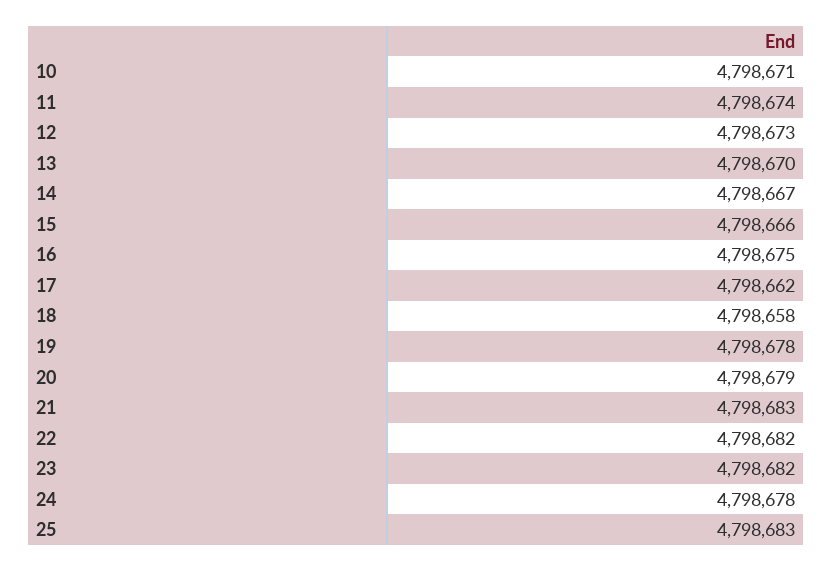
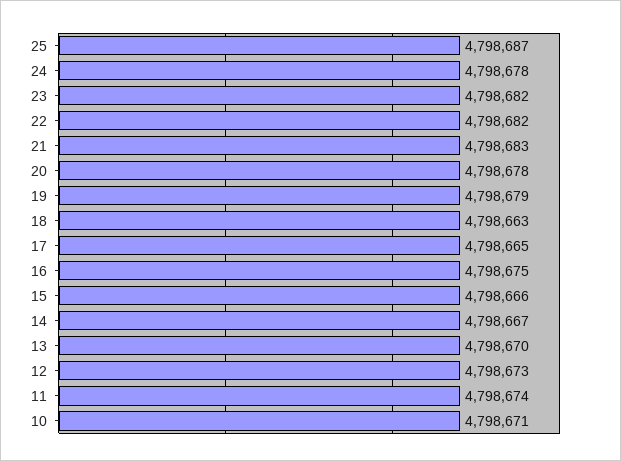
17: 4798662 -> 4798665
18: 4798658 -> 4798663
19: 4798678 -> 4798679
20: 4798679 -> 4798678
25: 4798683 -> 4798687

